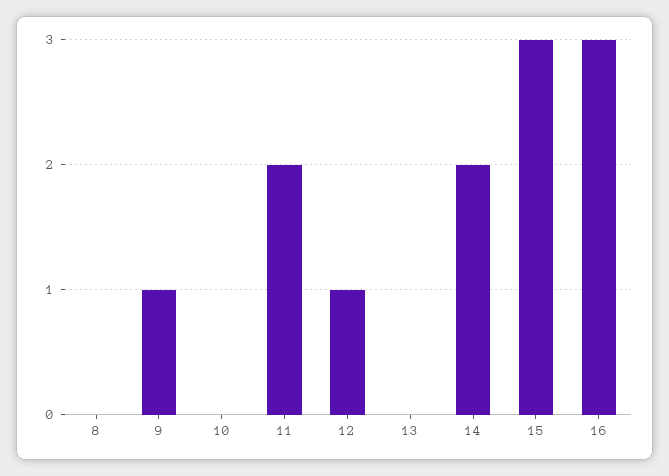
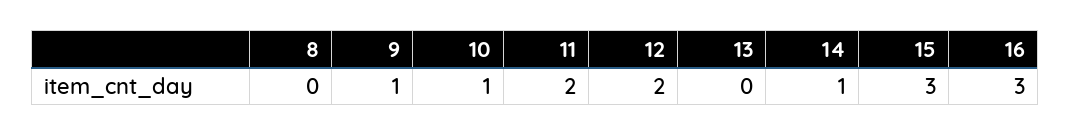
10: 0 -> 1
12: 1 -> 2
14: 2 -> 1

